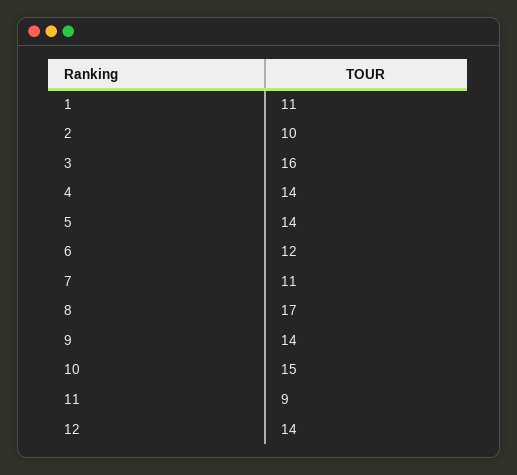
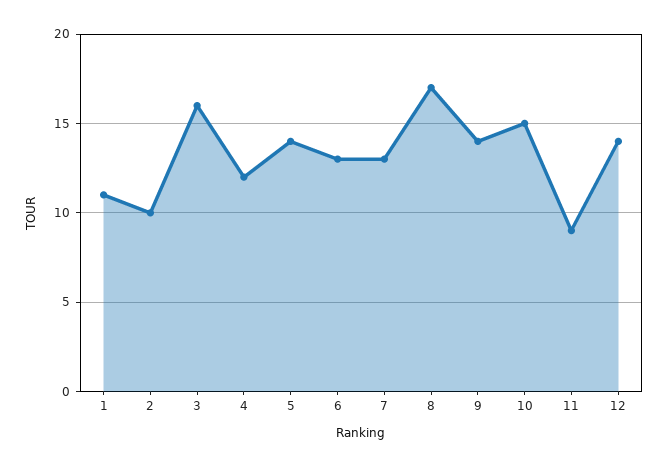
4: 14 -> 12
6: 12 -> 13
7: 11 -> 13

